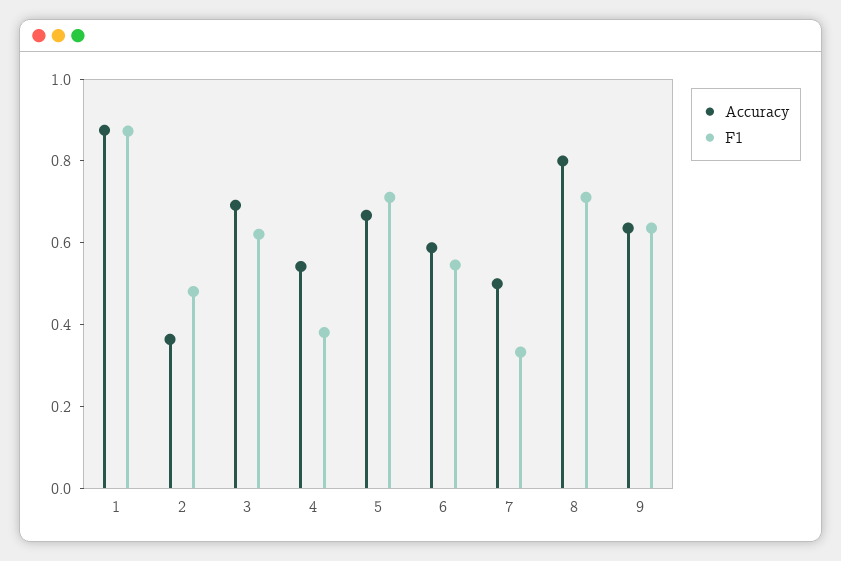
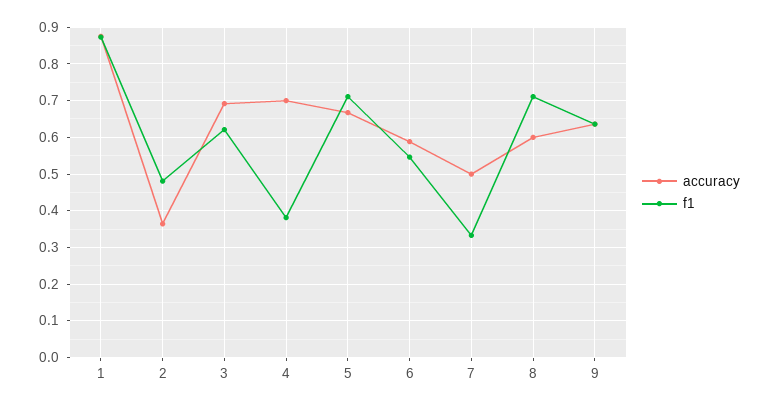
Accuracy, 4: 0.55 -> 0.7
Accuracy, 8: 0.8 -> 0.6

